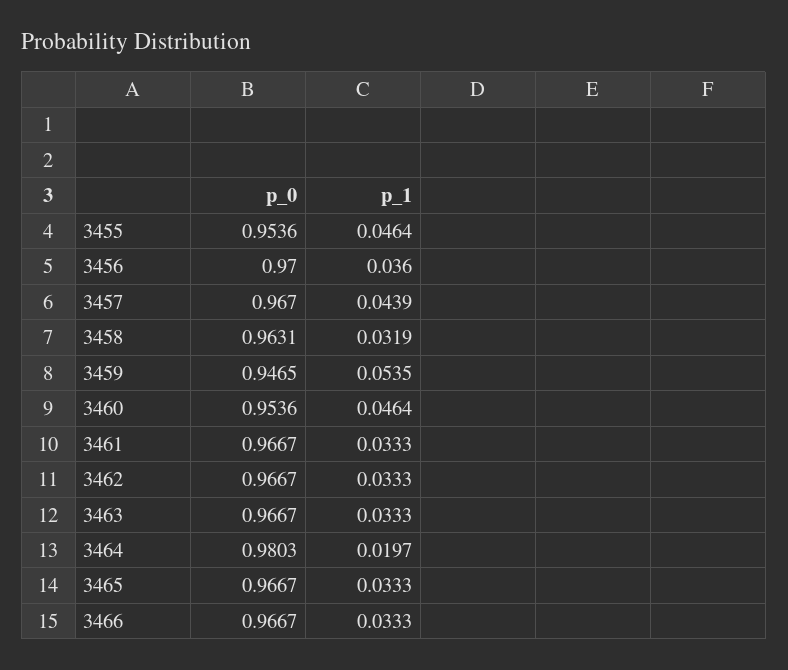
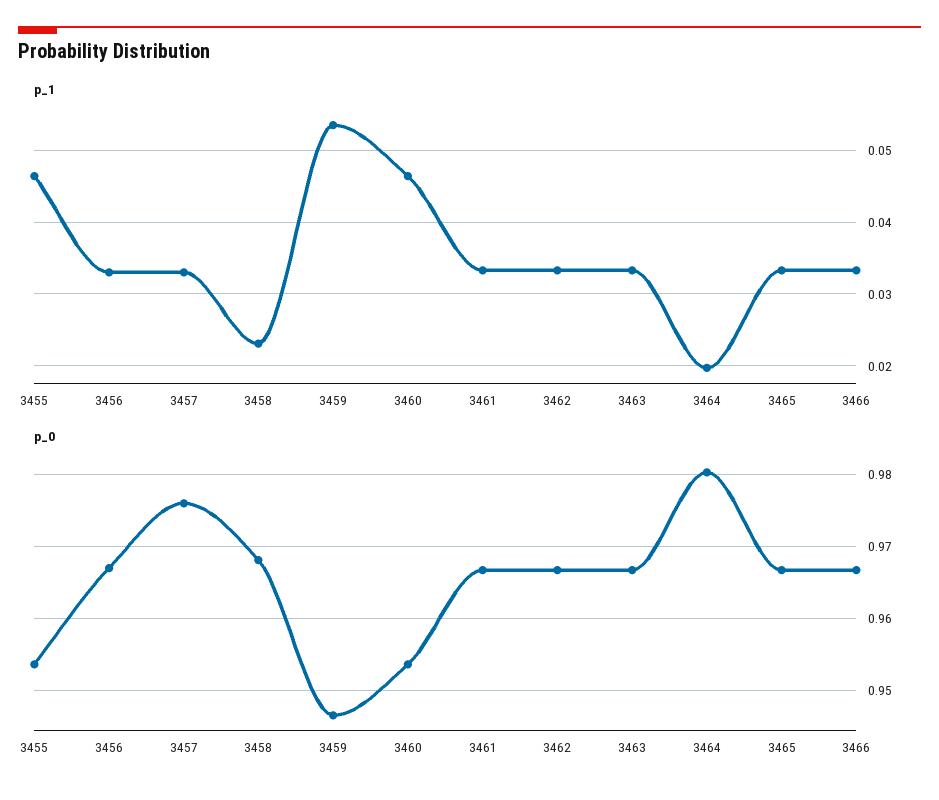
p_0, 3456: 0.97 -> 0.967
p_1, 3456: 0.036 -> 0.033
p_0, 3457: 0.967 -> 0.976
p_1, 3457: 0.0439 -> 0.033
p_0, 3458: 0.9631 -> 0.968
p_1, 3458: 0.0319 -> 0.023

